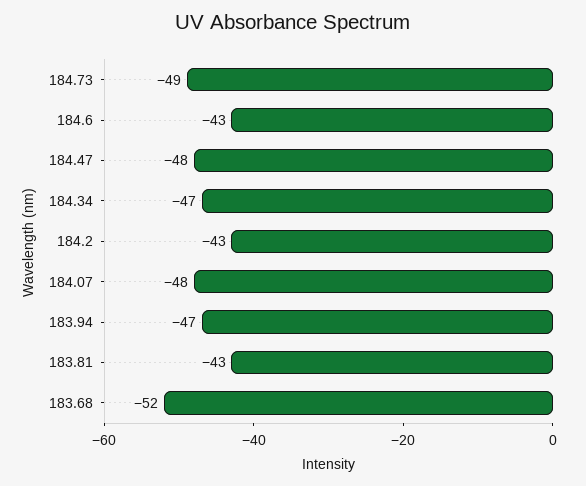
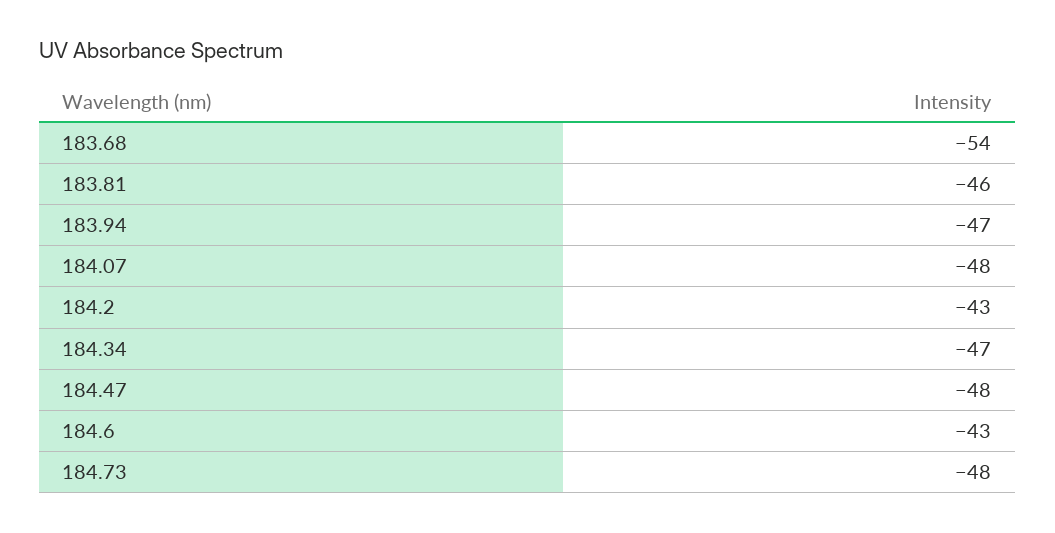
184.73: -49 -> -48
183.81: -43 -> -46
183.68: -52 -> -54

